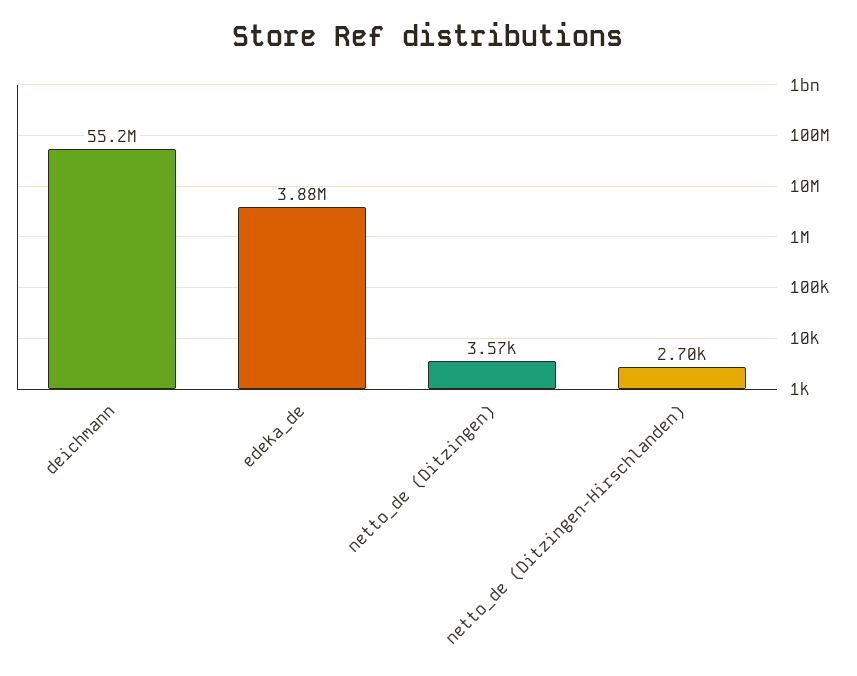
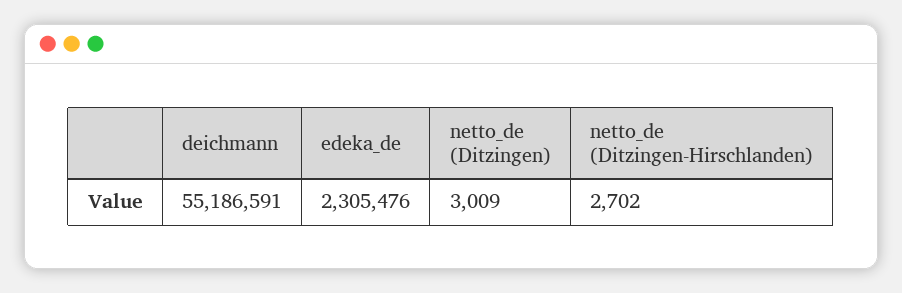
edeka_de: 3880000 -> 2305476
netto_de (Ditzingen): 3570 -> 3009

